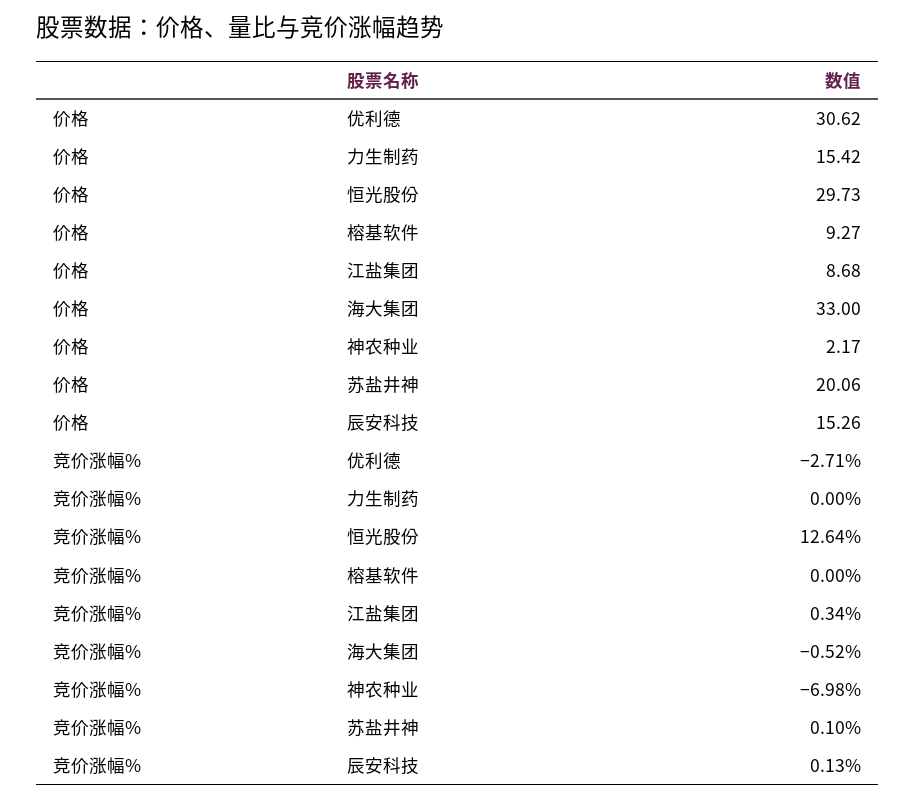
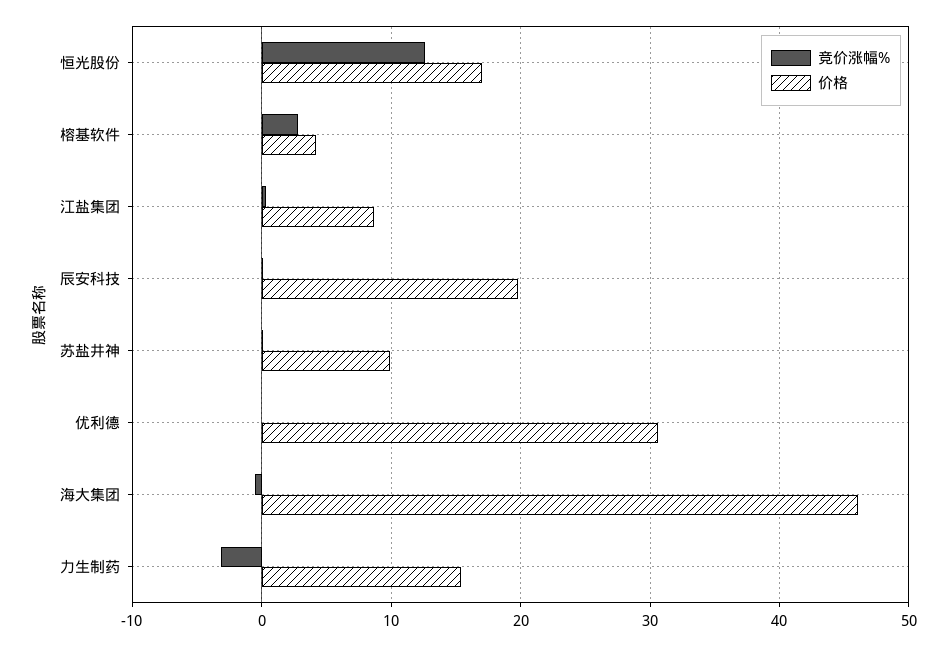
价格, 恒光股份: 29.73 -> 17
价格, 榕基软件: 9.27 -> 4
价格, 海大集团: 33 -> 46
价格, 神农种业: 2.17 -> none
价格, 苏盐井神: 20.06 -> 10
价格, 辰安科技: 15.26 -> 20
竞价涨幅%, 优利德: -2.71 -> 0
竞价涨幅%, 力生制药: 0 -> -3
竞价涨幅%, 榕基软件: 0 -> 3
竞价涨幅%, 神农种业: -6.98 -> none

